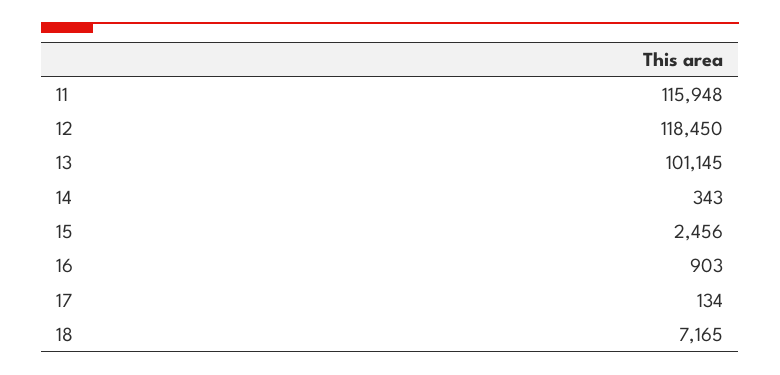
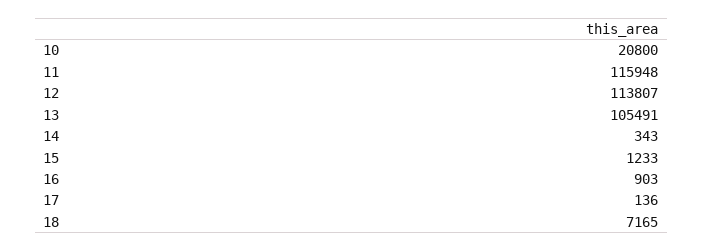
12: 118450 -> 113807
13: 101145 -> 105491
15: 2456 -> 1233
17: 134 -> 136
10: none -> 20800

